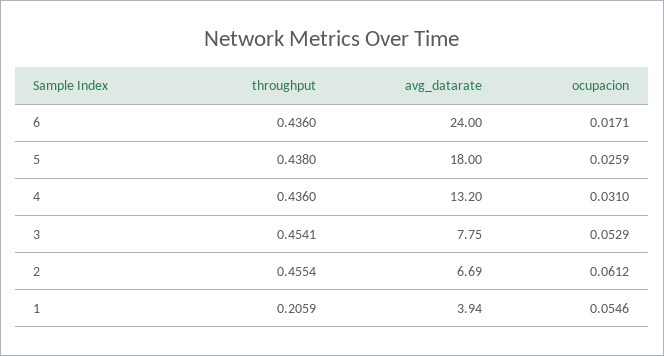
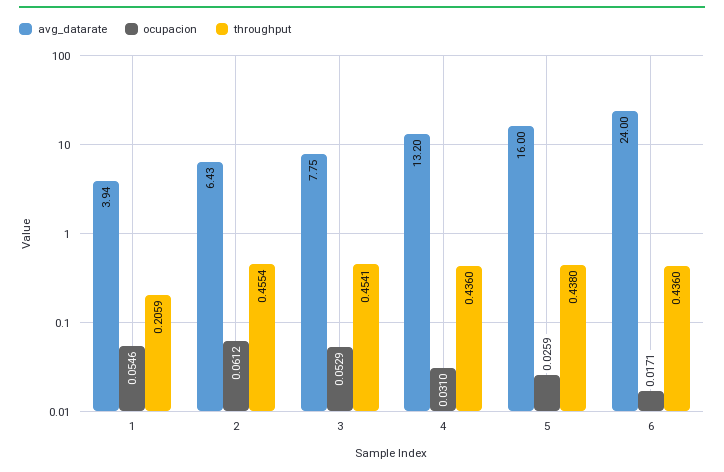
avg_datarate, 5: 18 -> 16
avg_datarate, 2: 6.69 -> 6.43

